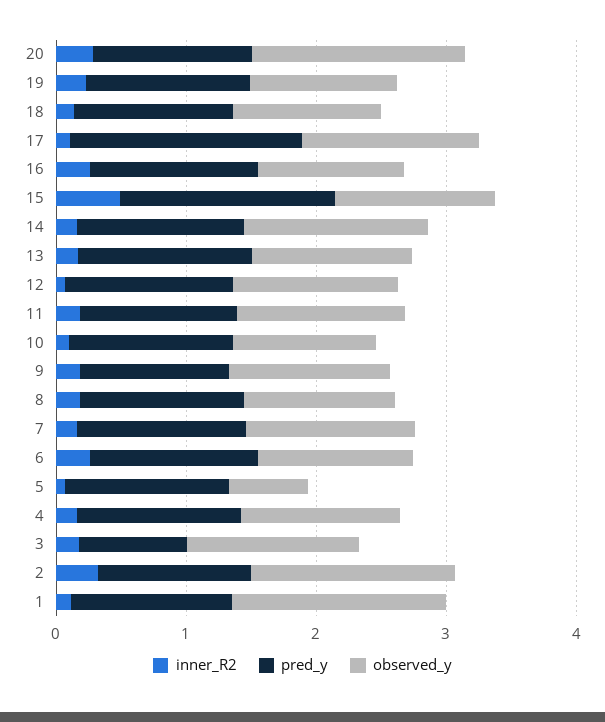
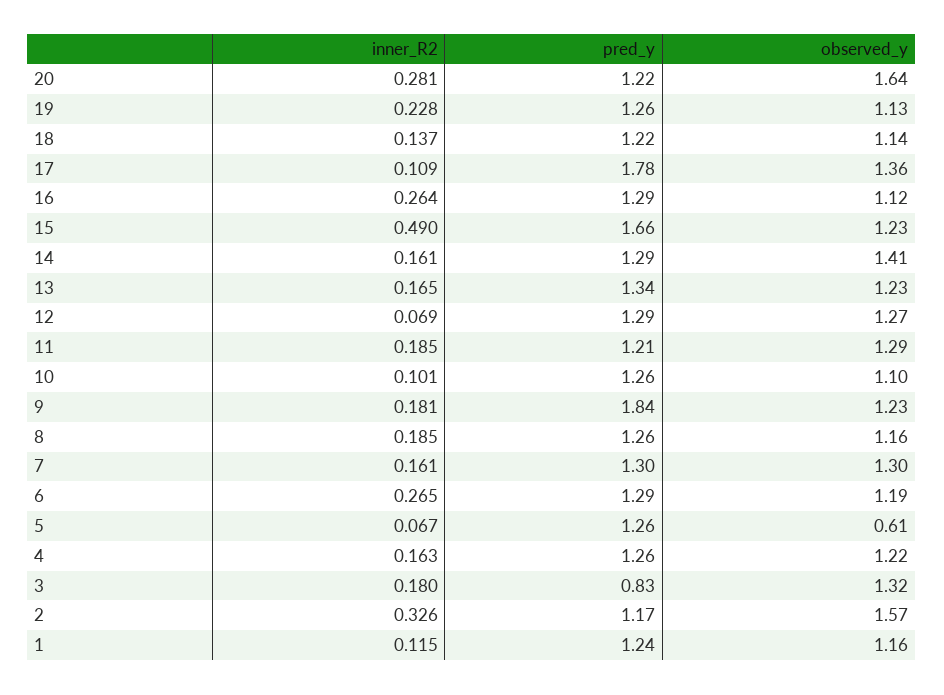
pred_y, 9: 1.2 -> 1.84
observed_y, 1: 1.6 -> 1.16

